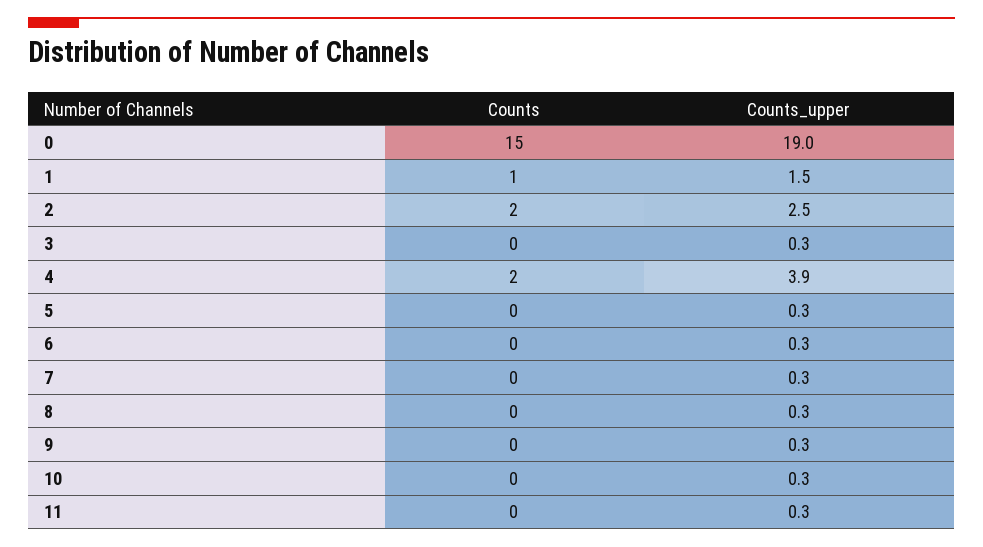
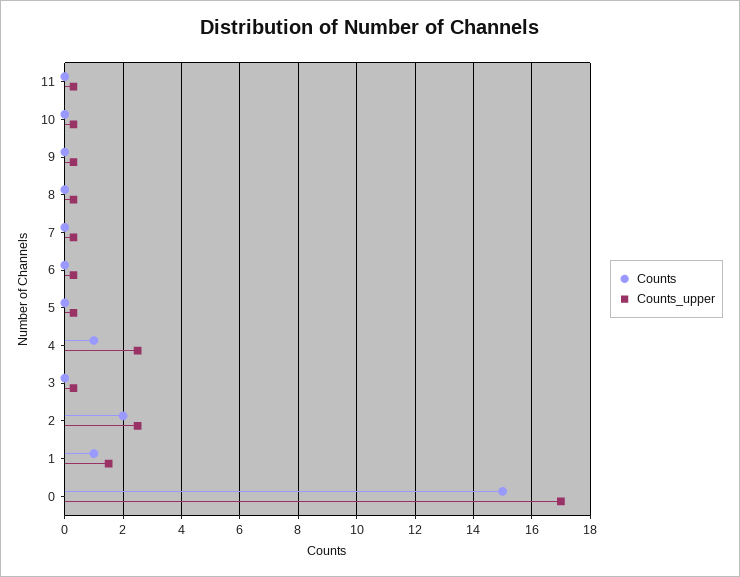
Counts_upper, 0: 19 -> 17
Counts, 4: 2 -> 1
Counts_upper, 4: 3.9 -> 2.5

